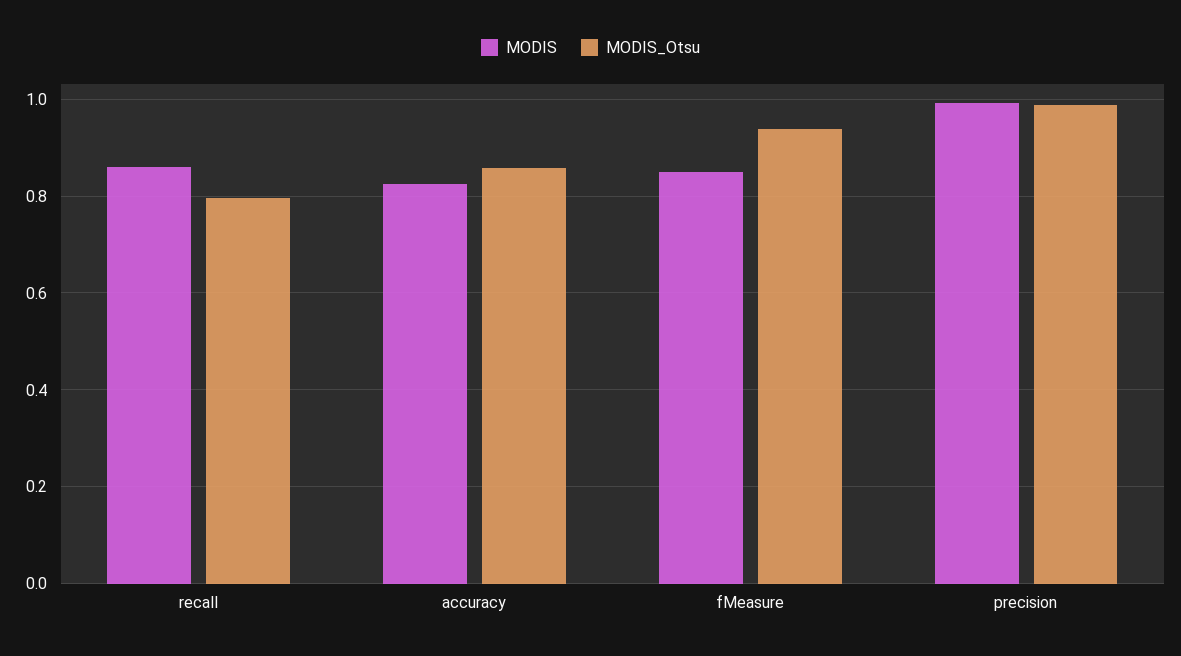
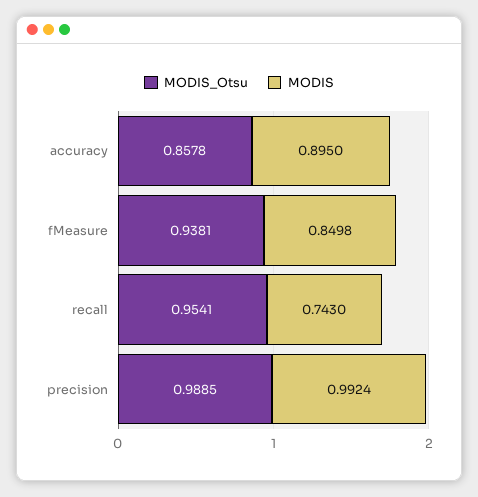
MODIS, recall: 0.86 -> 0.743
MODIS_Otsu, recall: 0.8 -> 0.9541
MODIS, accuracy: 0.82 -> 0.895

